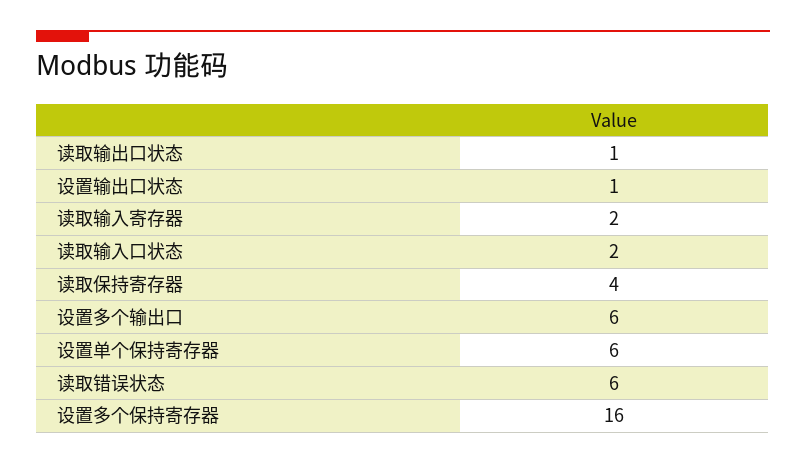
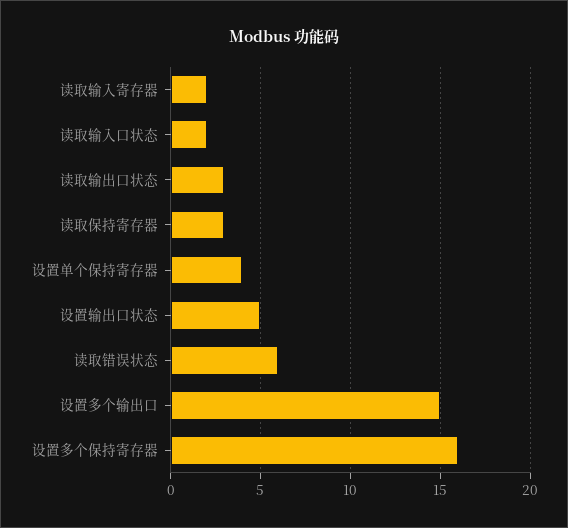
读取输出口状态: 1 -> 3
设置输出口状态: 1 -> 5
读取保持寄存器: 4 -> 3
设置多个输出口: 6 -> 15
设置单个保持寄存器: 6 -> 4

